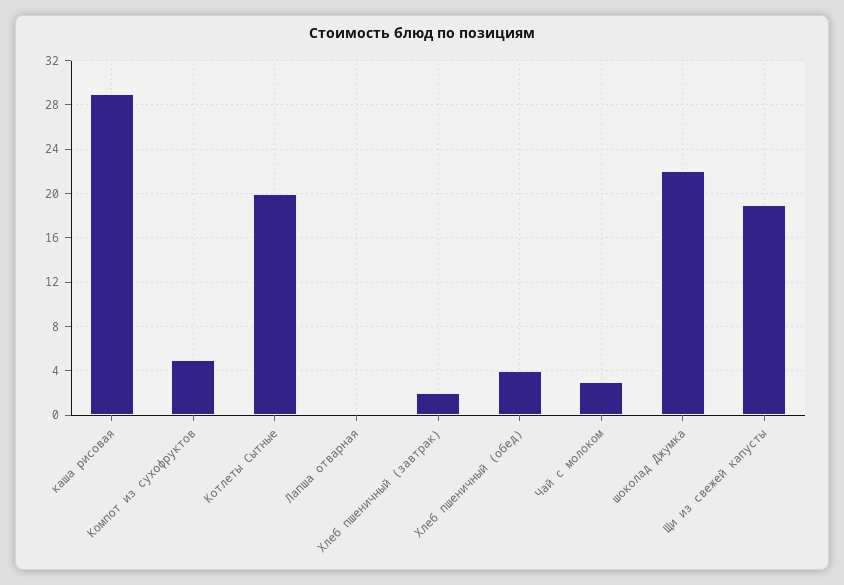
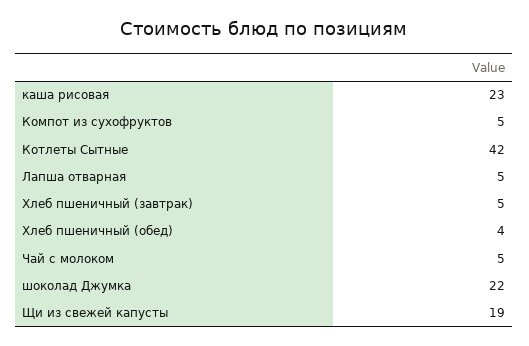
каша рисовая: 29 -> 23
Котлеты Сытные: 20 -> 42
Лапша отварная: 0 -> 5
Хлеб пшеничный (завтрак): 2 -> 5
Чай с молоком: 3 -> 5

